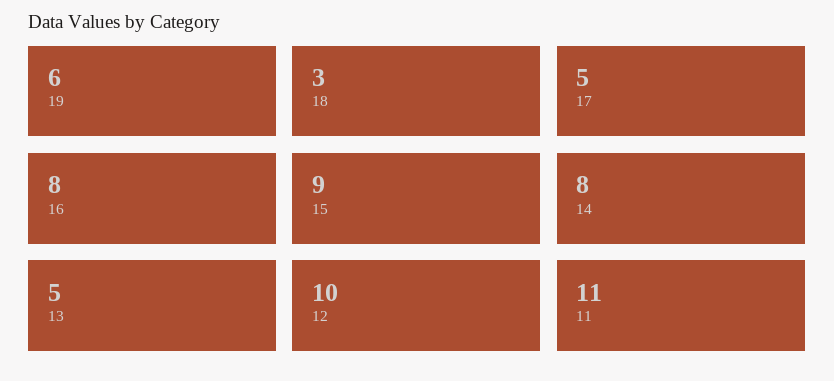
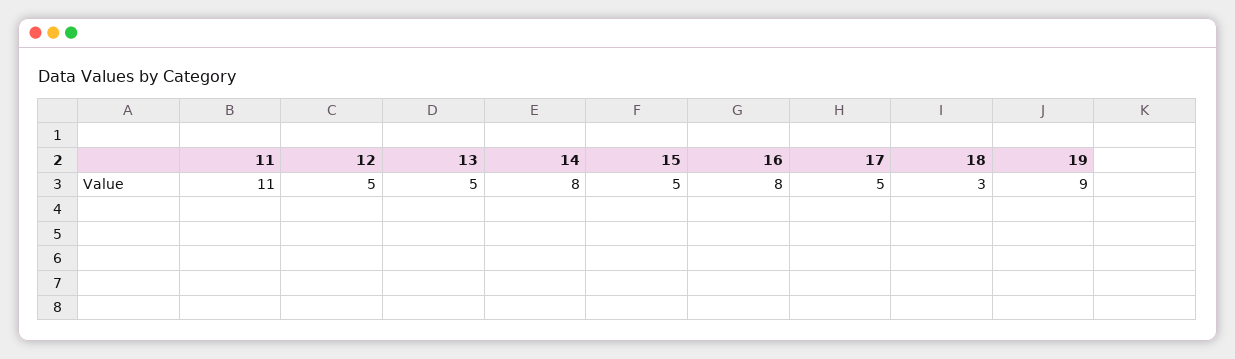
19: 6 -> 9
15: 9 -> 5
12: 10 -> 5

